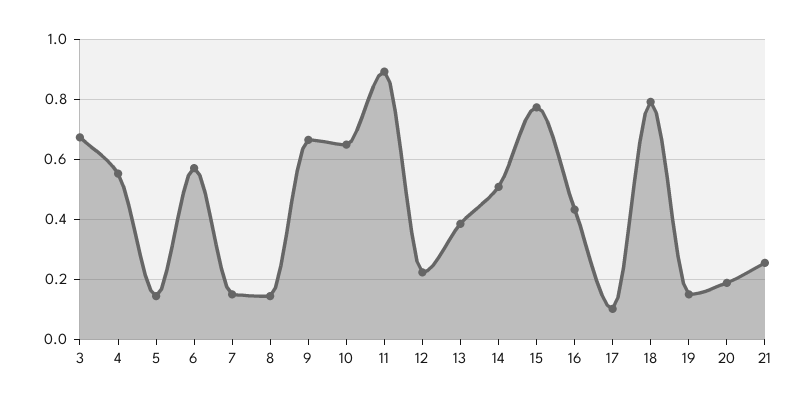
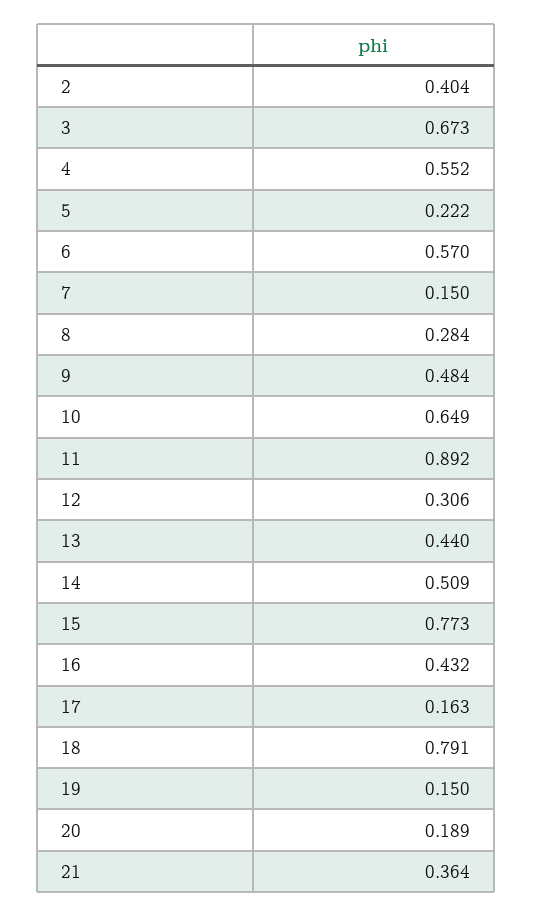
5: 0.14 -> 0.222
8: 0.14 -> 0.284
9: 0.66 -> 0.484
12: 0.22 -> 0.306
13: 0.38 -> 0.44
17: 0.1 -> 0.163
21: 0.26 -> 0.364
2: none -> 0.404

